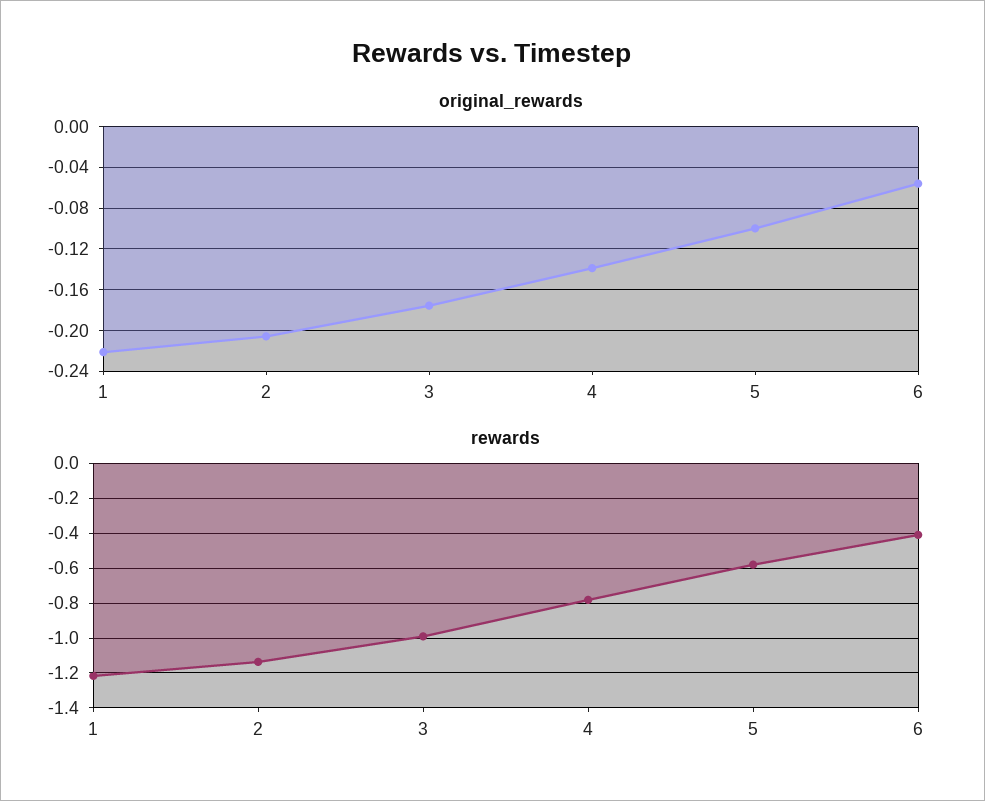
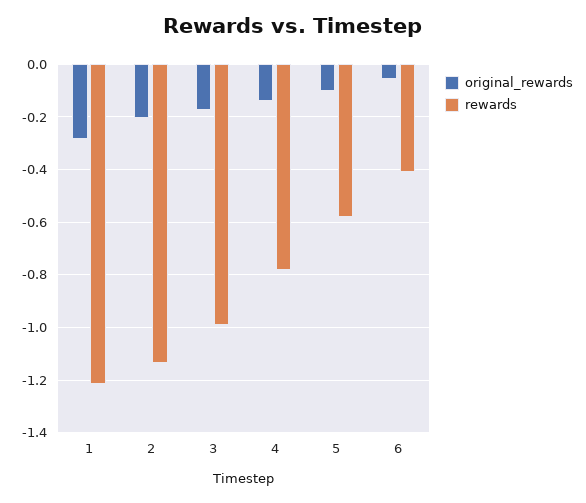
original_rewards, 1: -0.22 -> -0.275

